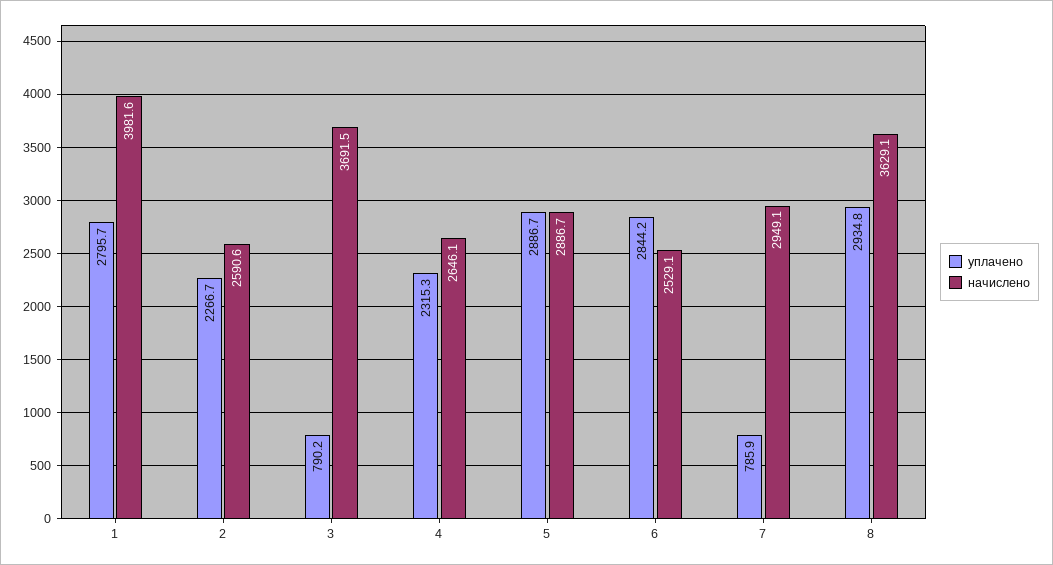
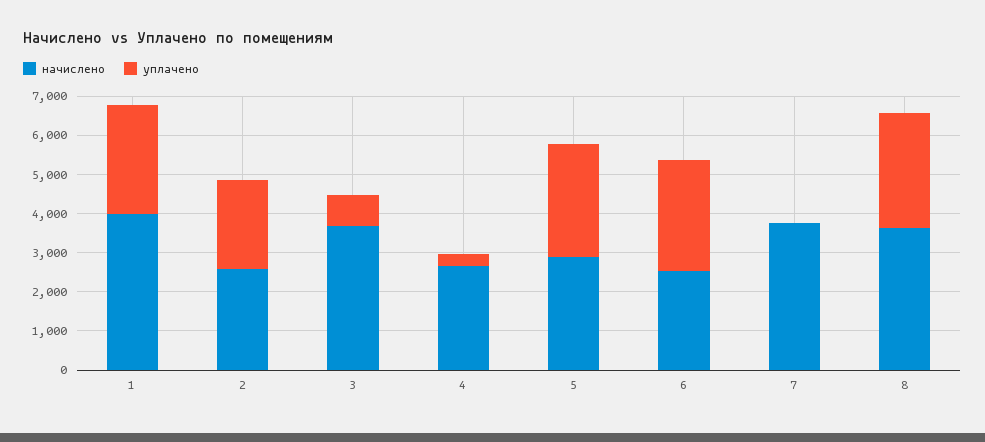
уплачено, 4: 2315.3 -> 250
уплачено, 7: 785.9 -> 0
начислено, 7: 2949.1 -> 3750

